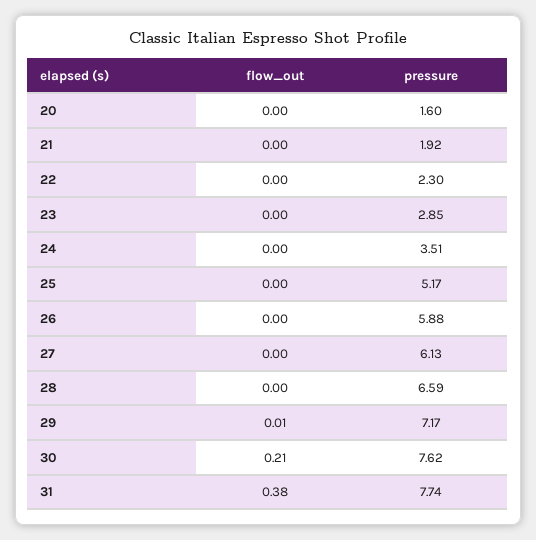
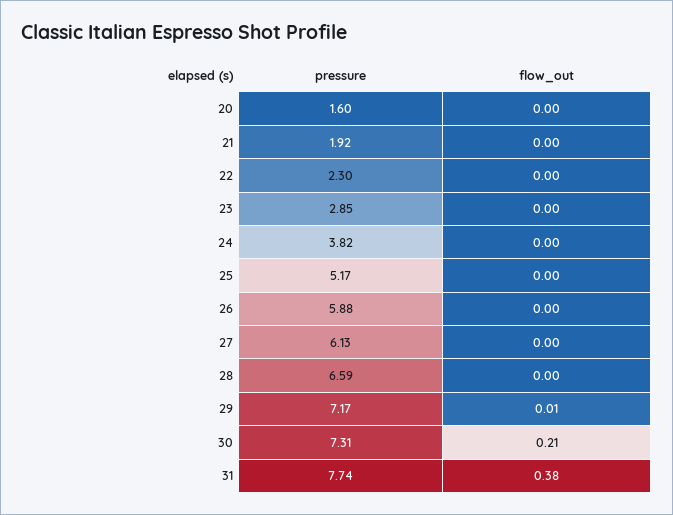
pressure, 24: 3.51 -> 3.82
pressure, 30: 7.62 -> 7.31

